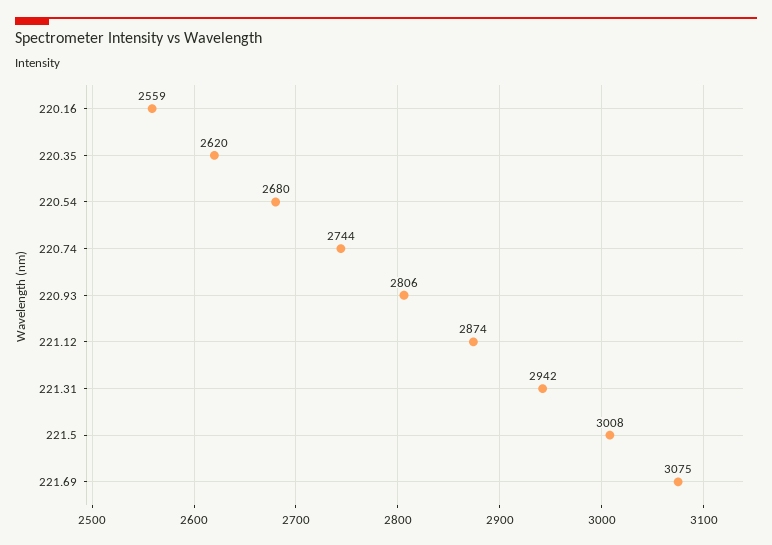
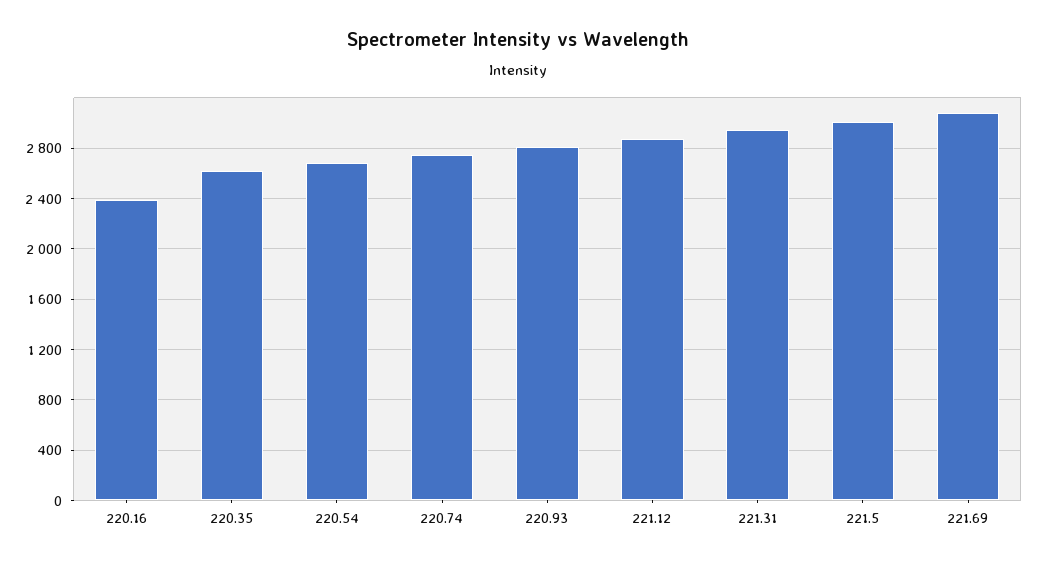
220.16: 2559 -> 2400

